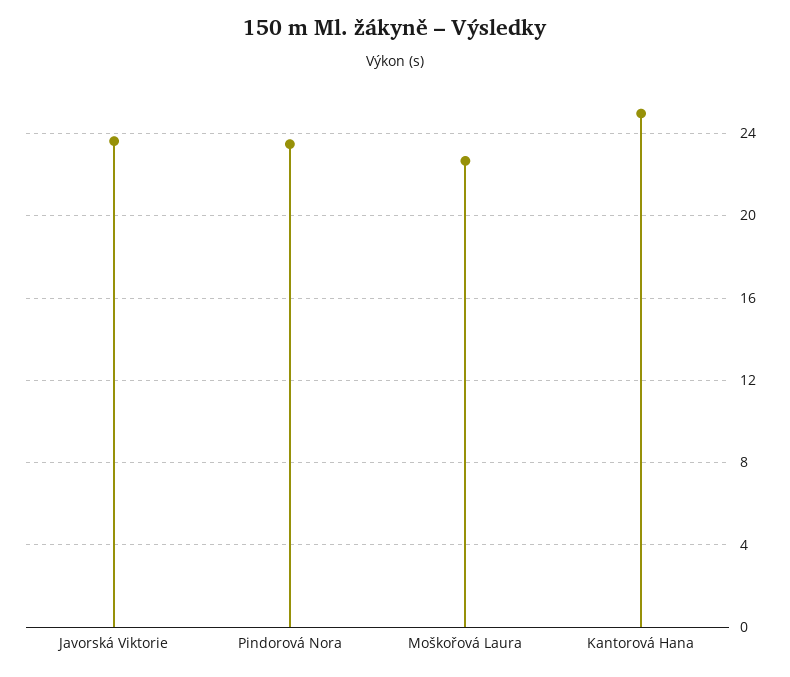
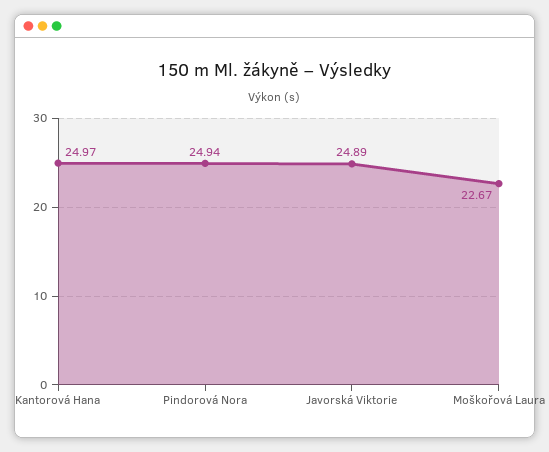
Javorská Viktorie: 23.5 -> 24.89
Pindorová Nora: 23.5 -> 24.94

